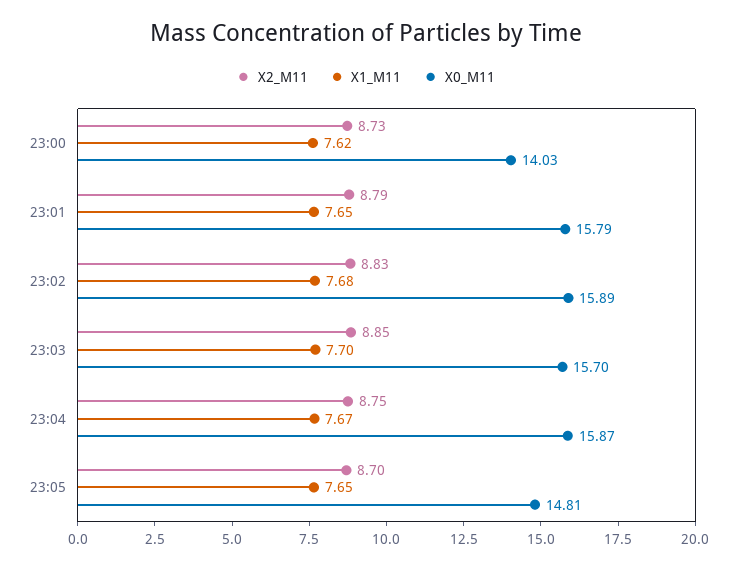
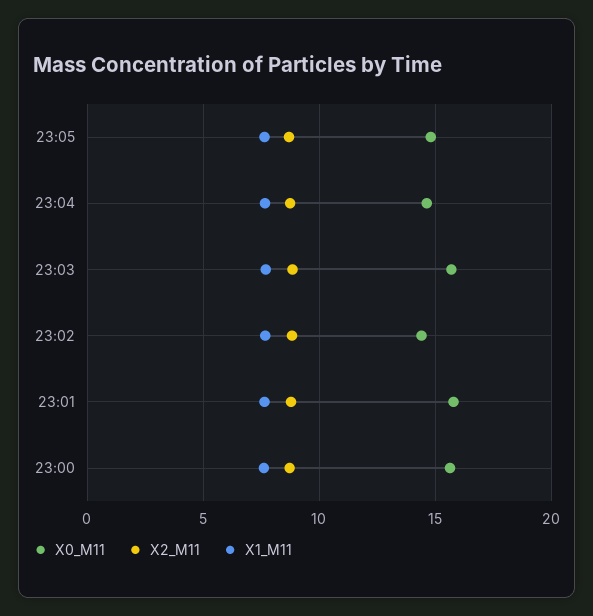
X0_M11, 23:00: 14.03 -> 15.5
X0_M11, 23:02: 15.89 -> 14.5
X0_M11, 23:04: 15.87 -> 14.5

